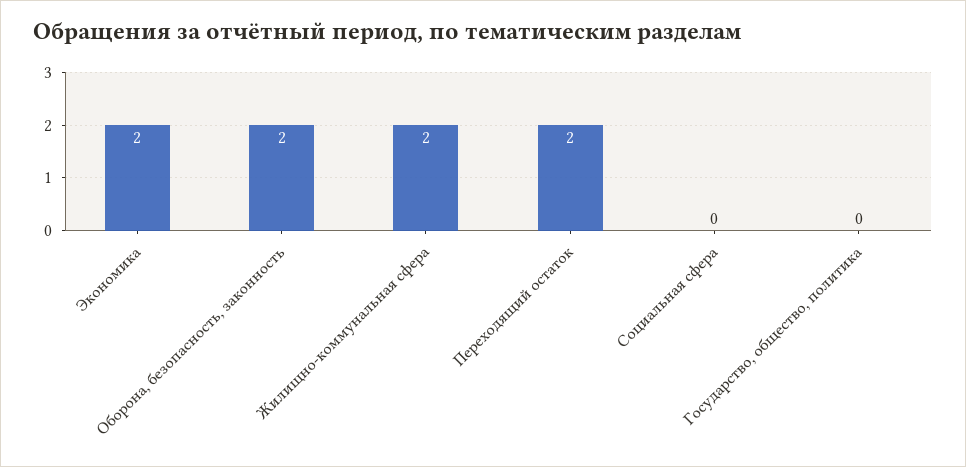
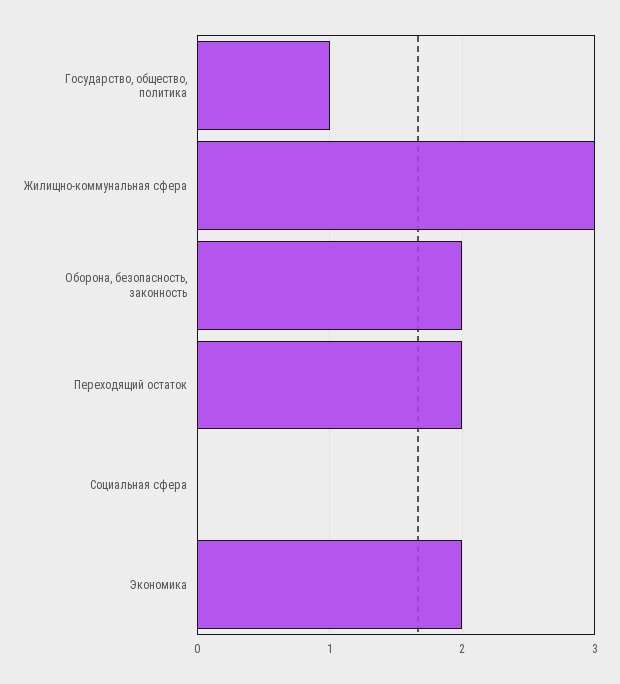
Жилищно-коммунальная сфера: 2 -> 3
Государство, общество, политика: 0 -> 1

